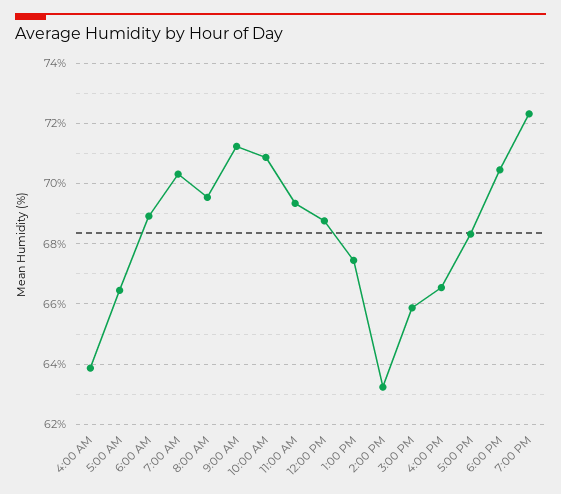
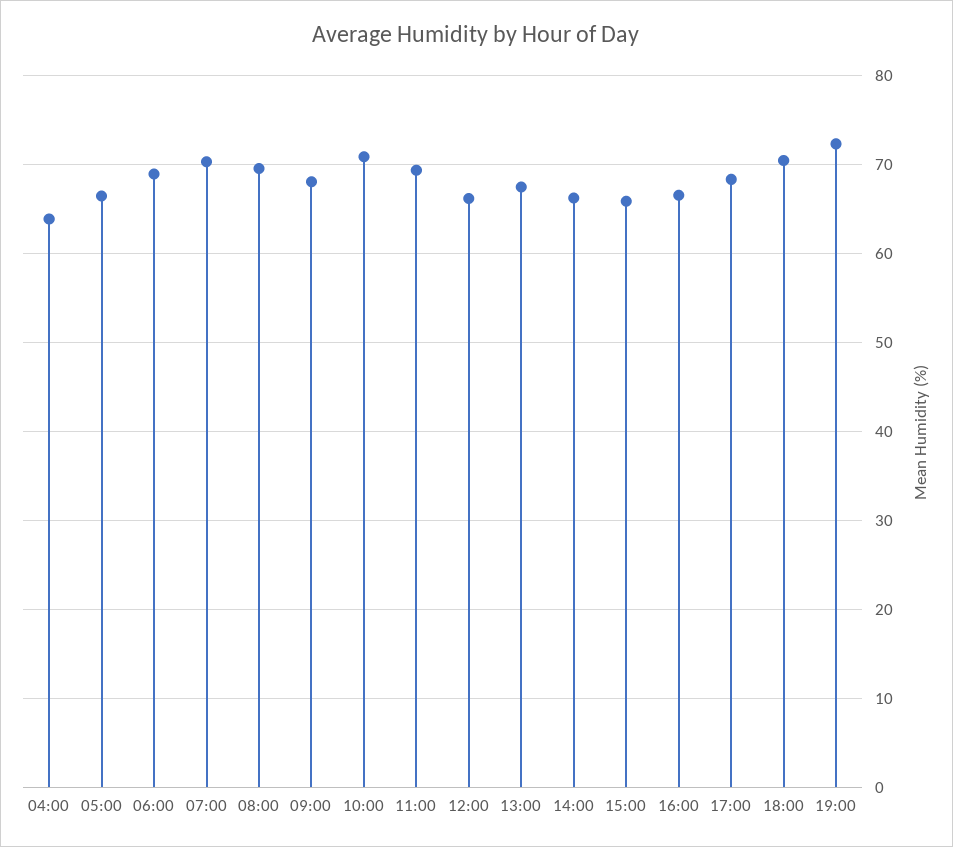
9:00 AM: 71.2 -> 68
12:00 PM: 68.8 -> 66
2:00 PM: 63.2 -> 66

